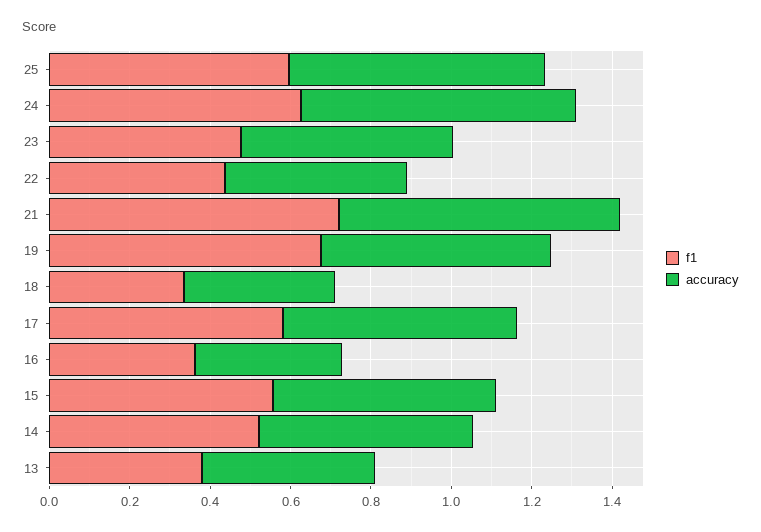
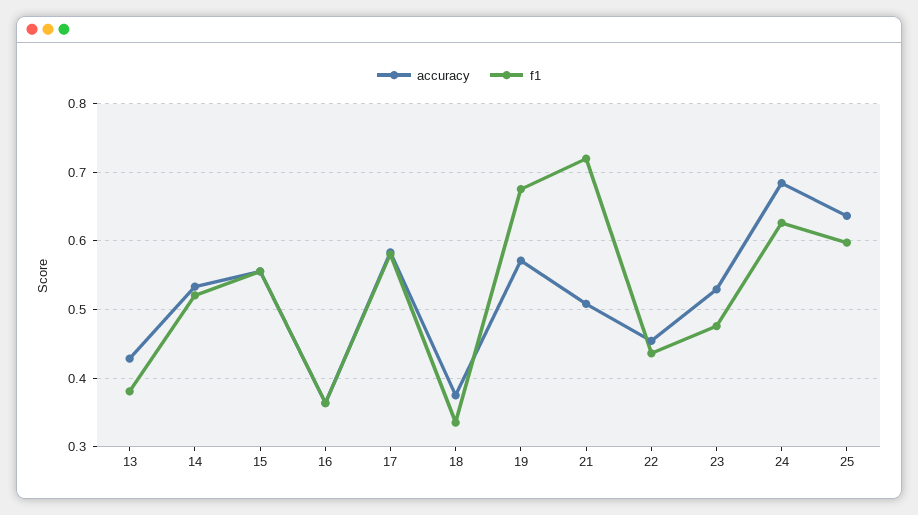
accuracy, 21: 0.7 -> 0.51

